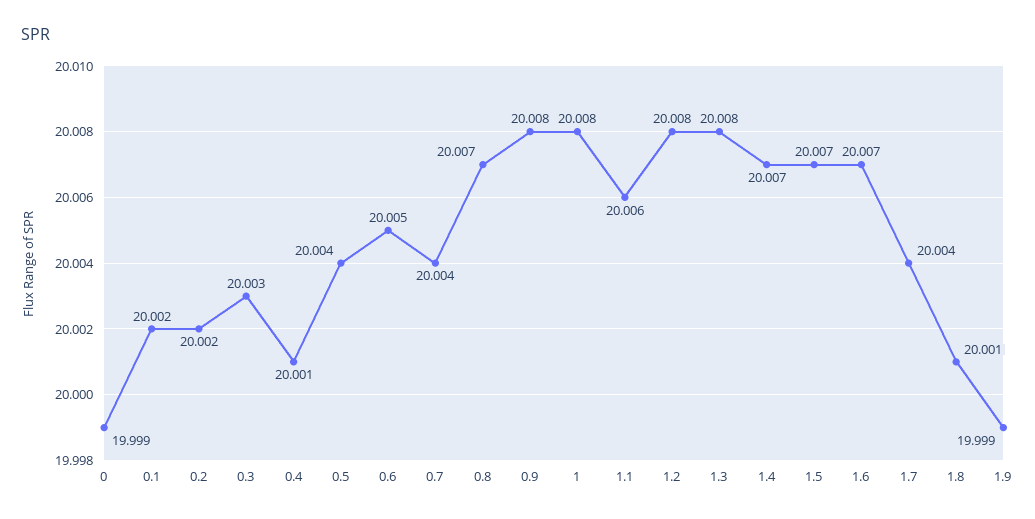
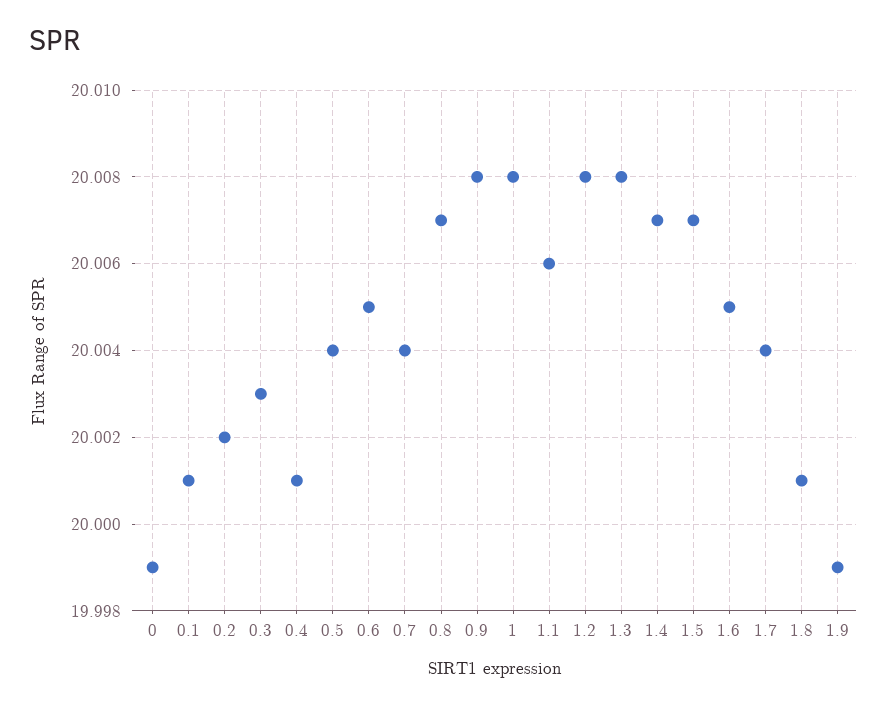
0.1: 20.002 -> 20.001
1.6: 20.007 -> 20.005

